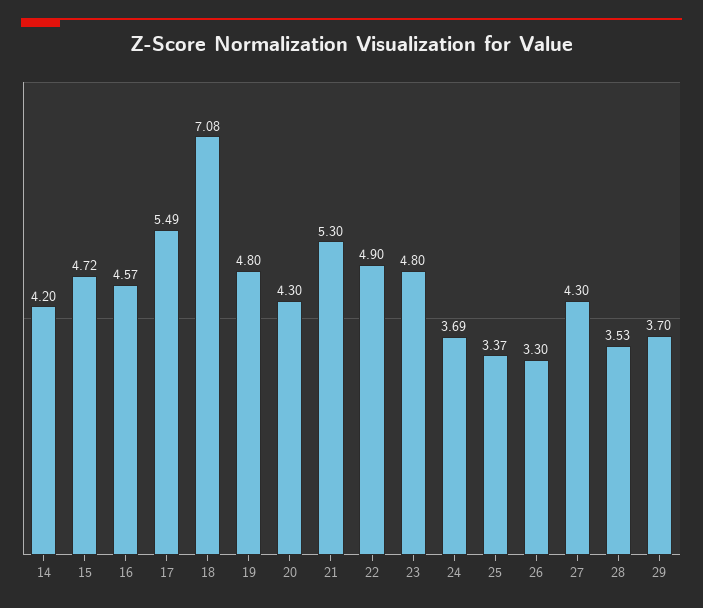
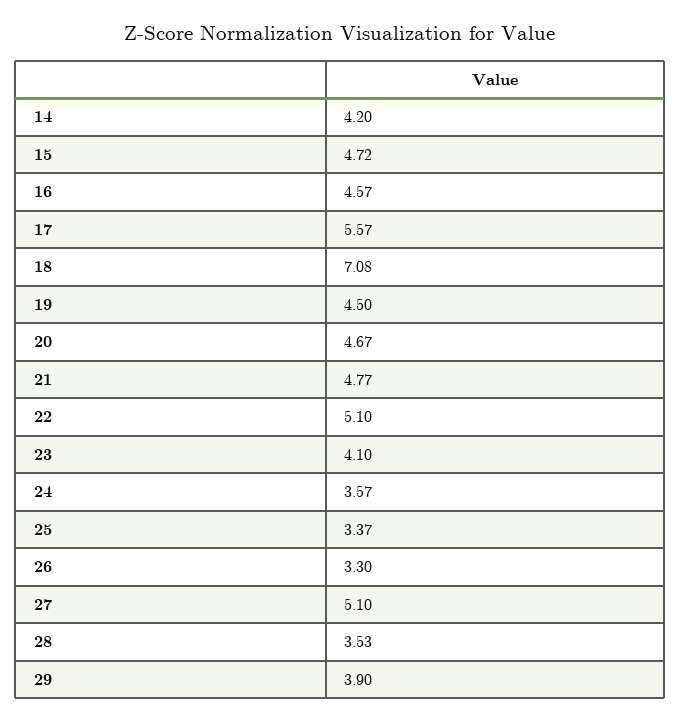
17: 5.49 -> 5.57
19: 4.8 -> 4.5
20: 4.3 -> 4.67
21: 5.3 -> 4.77
22: 4.9 -> 5.1
23: 4.8 -> 4.1
24: 3.69 -> 3.57
27: 4.3 -> 5.1
29: 3.7 -> 3.9

